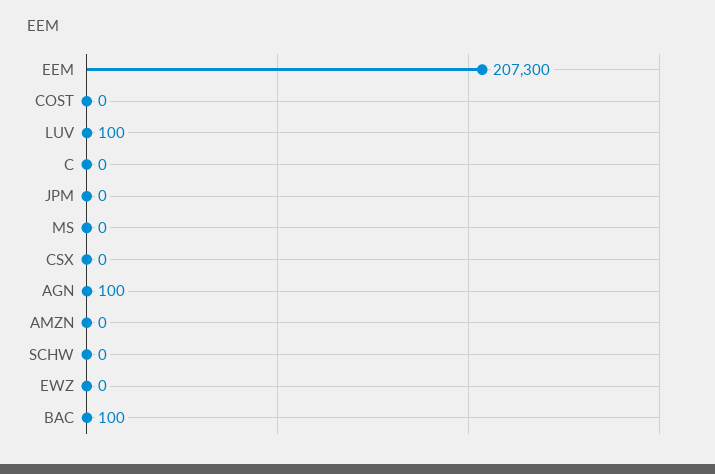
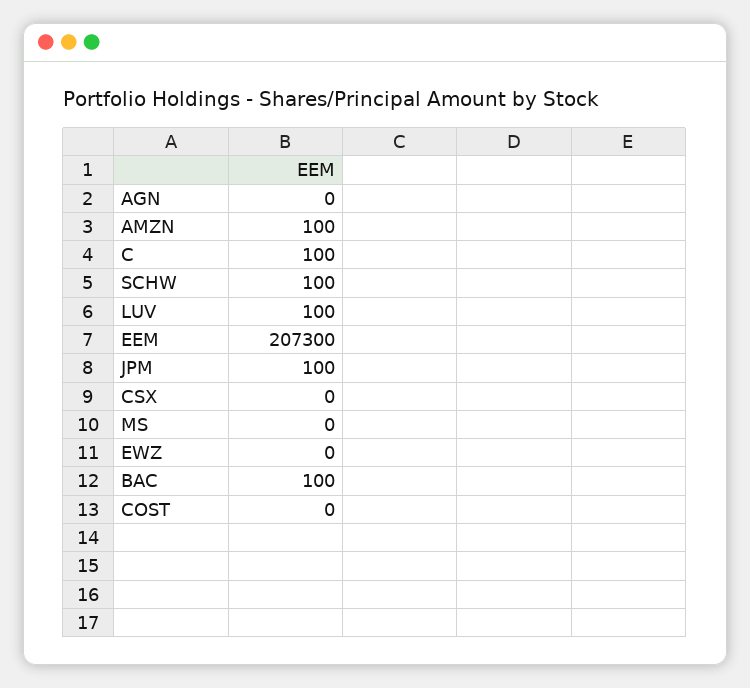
C: 0 -> 100
JPM: 0 -> 100
AGN: 100 -> 0
AMZN: 0 -> 100
SCHW: 0 -> 100

